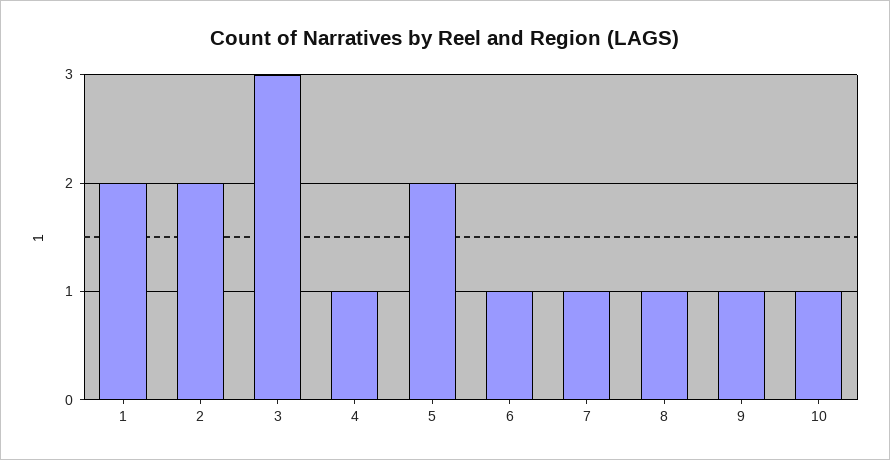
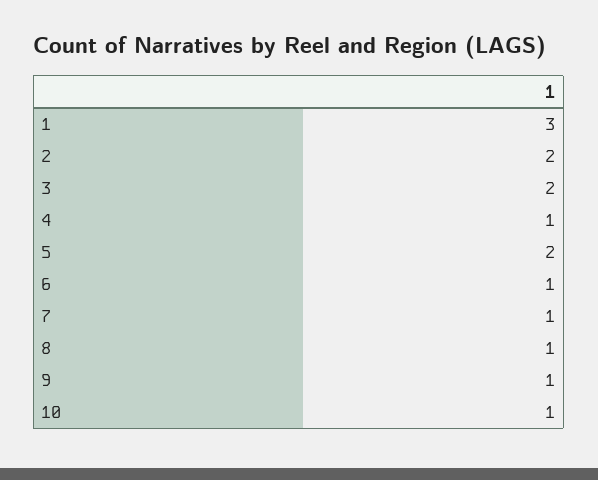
1: 2 -> 3
3: 3 -> 2

